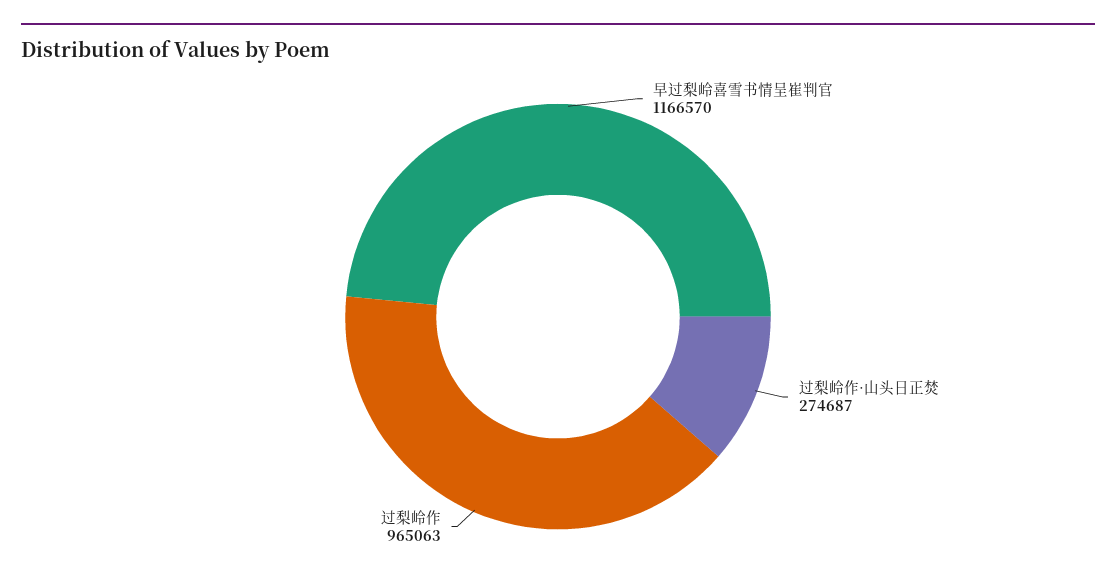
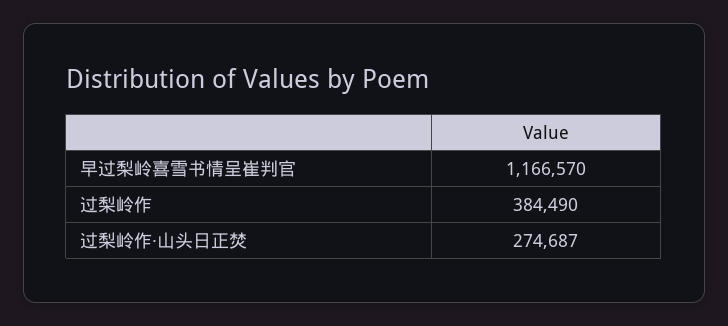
过梨岭作: 965063 -> 384490

